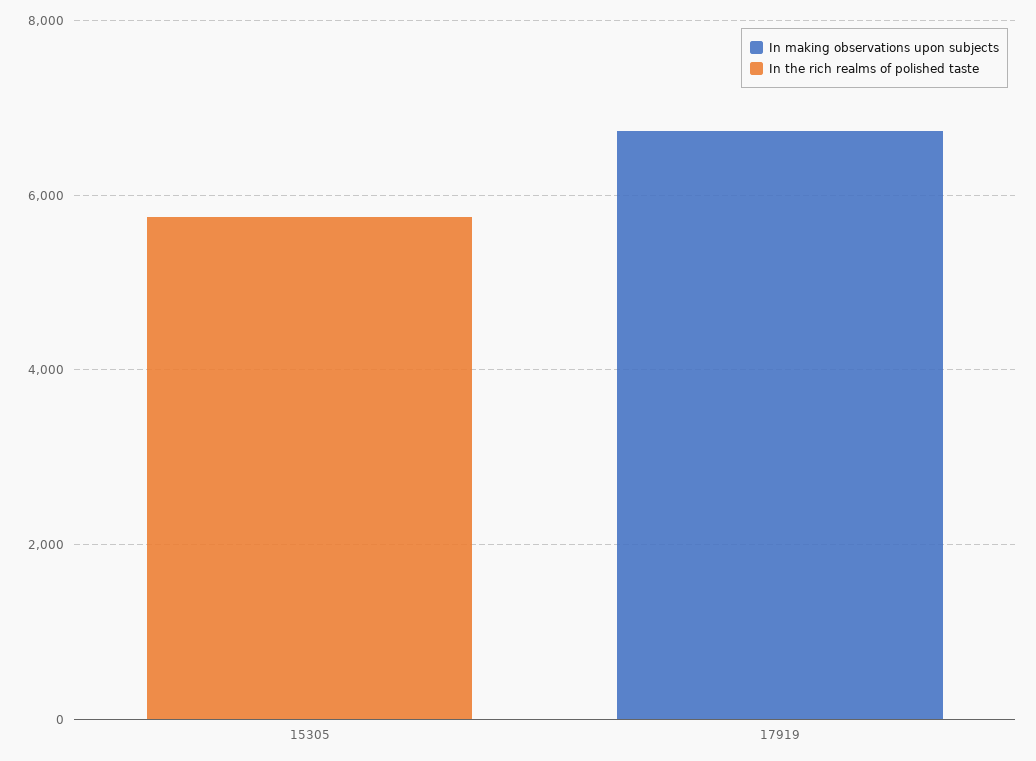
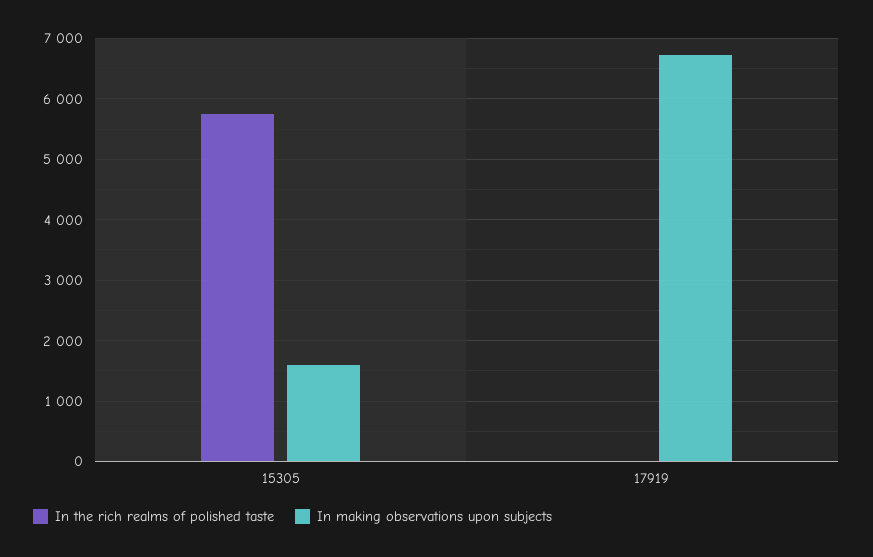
In making observations upon subjects, 15305: 0 -> 1600

